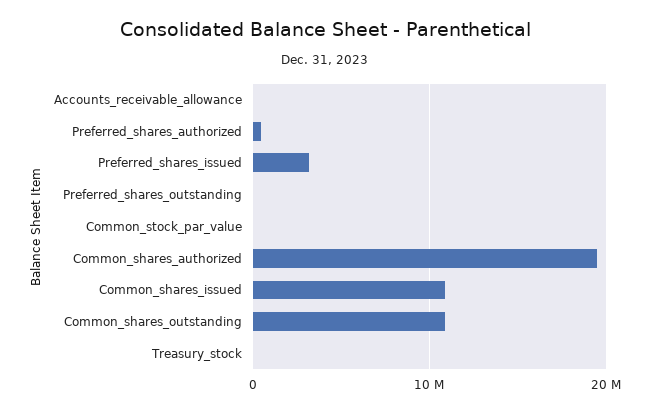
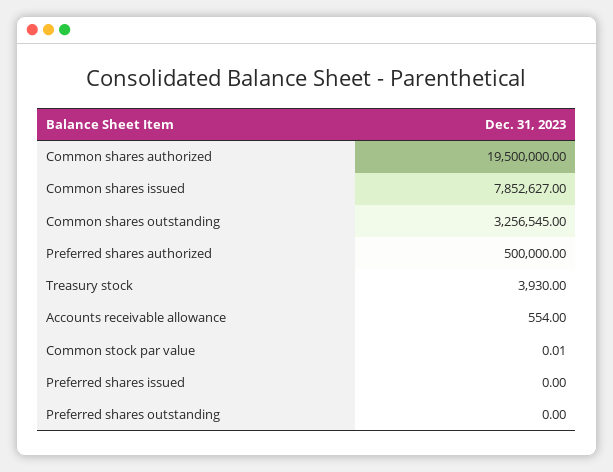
Preferred_shares_issued: 3000000 -> 0
Common_shares_issued: 11000000 -> 7852627
Common_shares_outstanding: 11000000 -> 3256545

